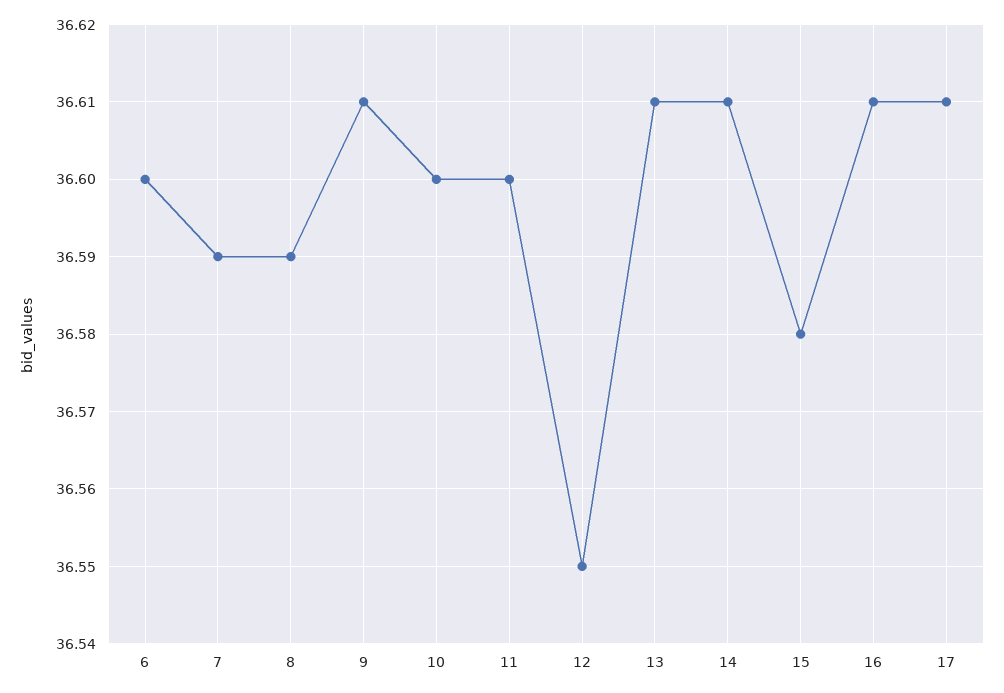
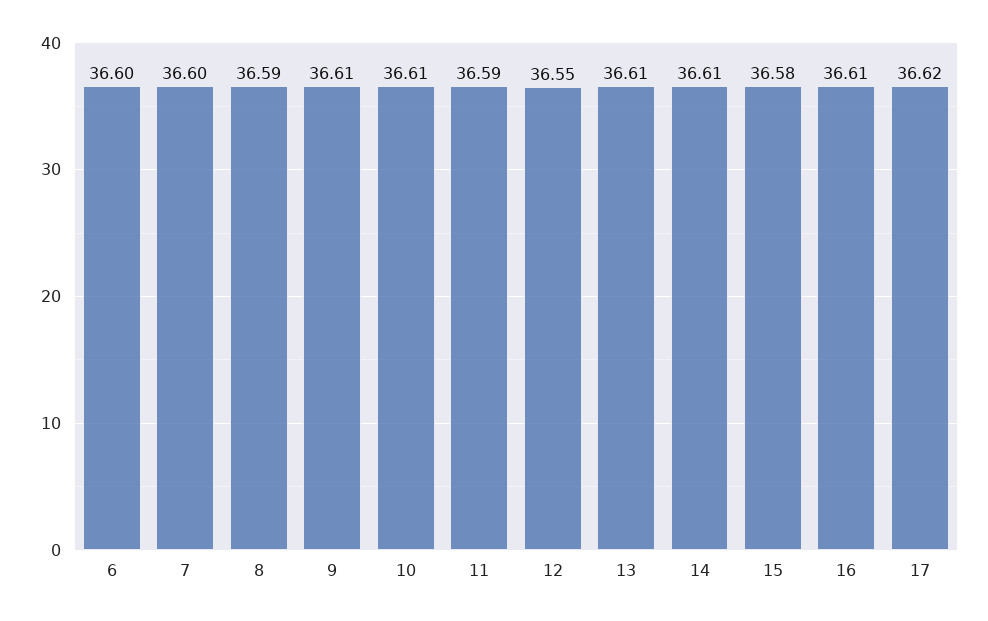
7: 36.59 -> 36.6
10: 36.6 -> 36.61
11: 36.6 -> 36.59
17: 36.61 -> 36.62

